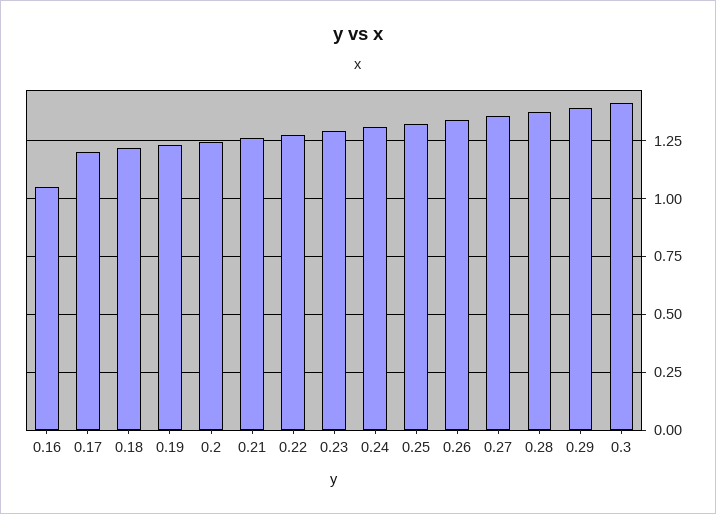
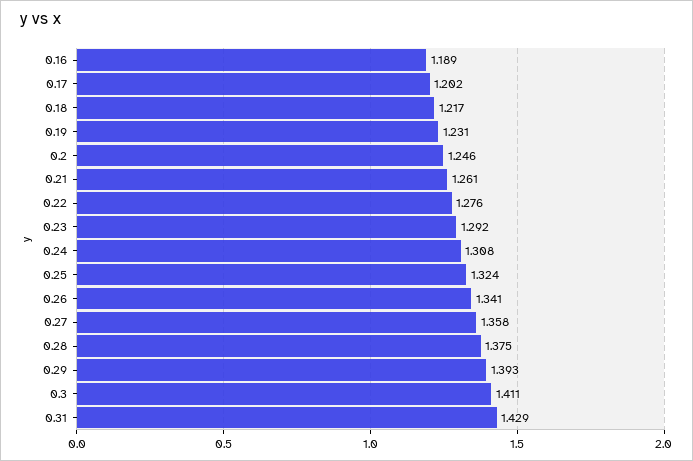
0.16: 1.05 -> 1.189
0.31: none -> 1.429

